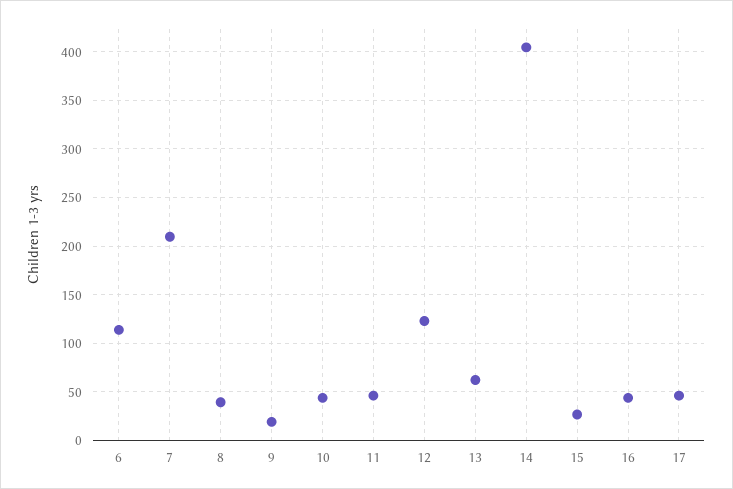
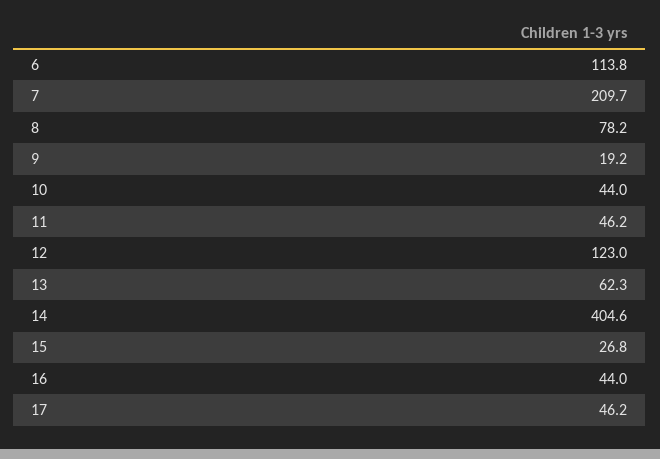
8: 40 -> 78.2

